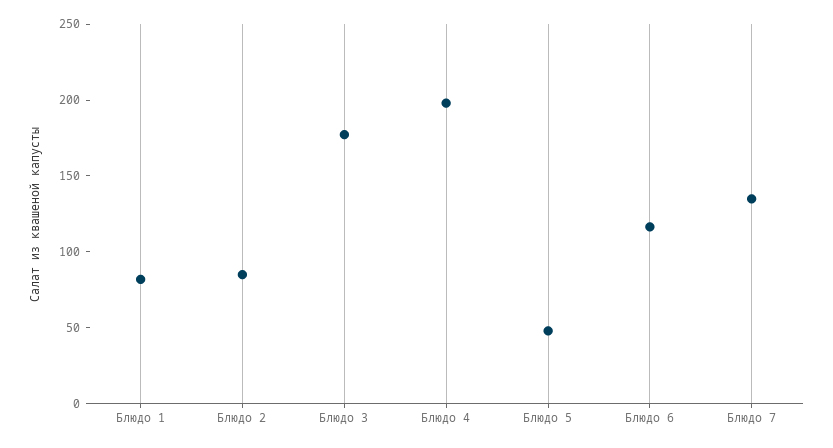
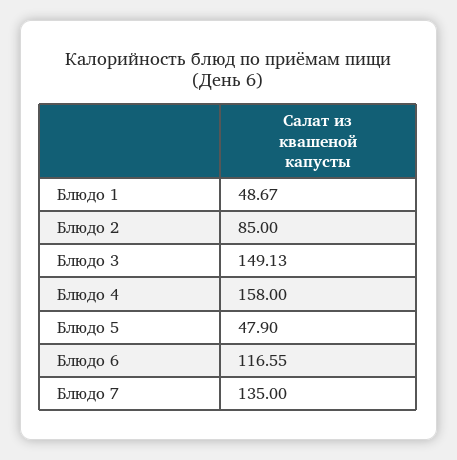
Блюдо 1: 80 -> 48.67
Блюдо 3: 180 -> 149.13
Блюдо 4: 200 -> 158

